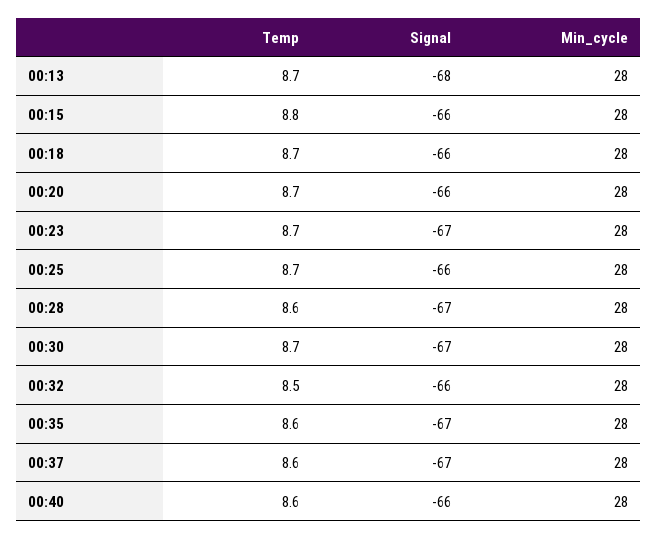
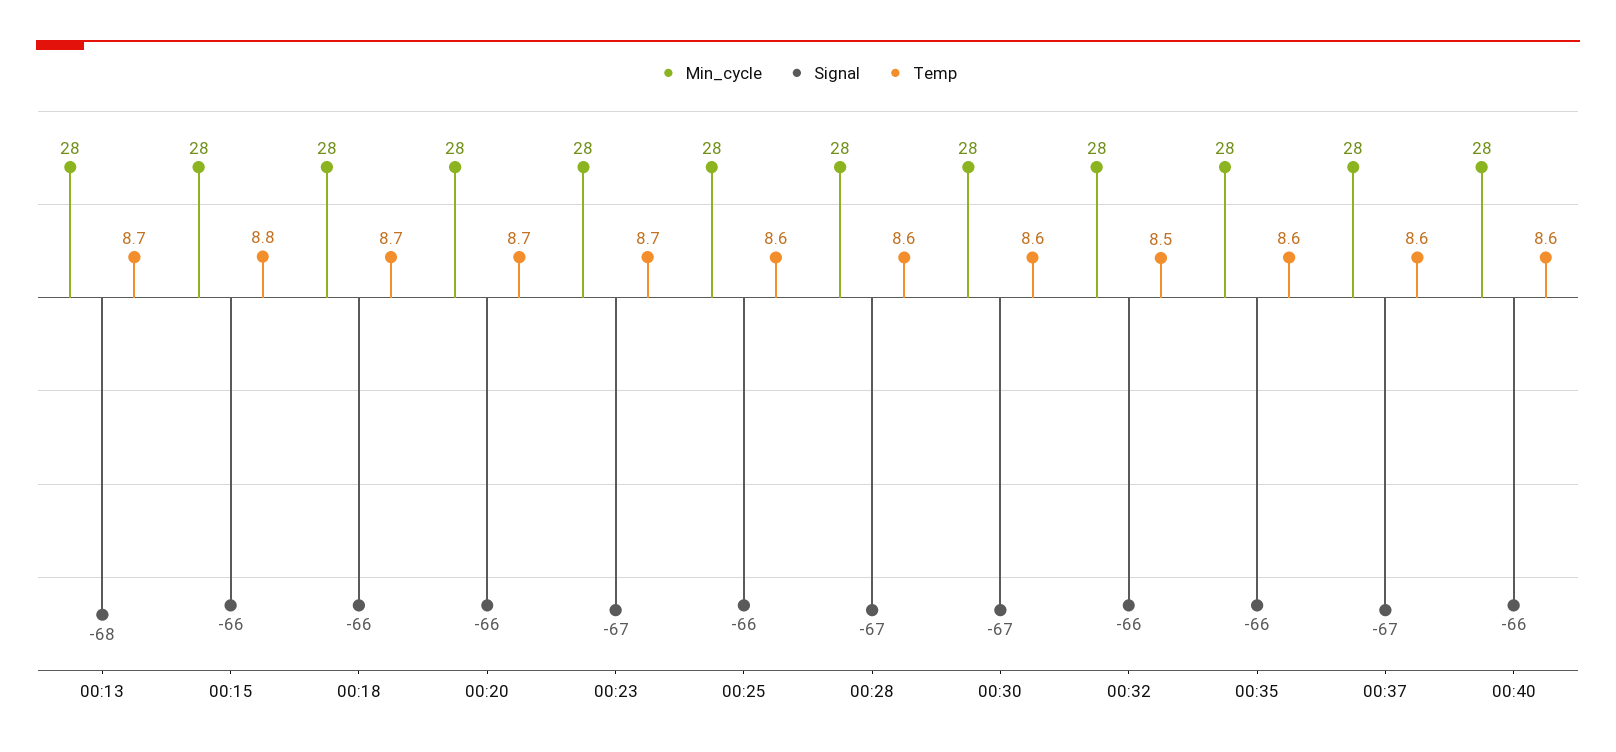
Temp, 00:25: 8.7 -> 8.6
Temp, 00:30: 8.7 -> 8.6
Signal, 00:35: -67 -> -66

